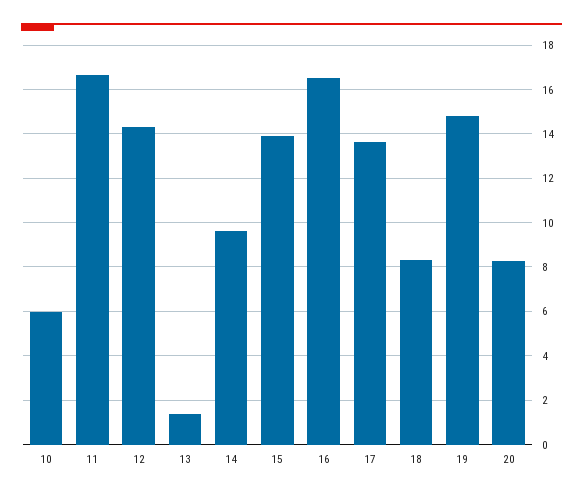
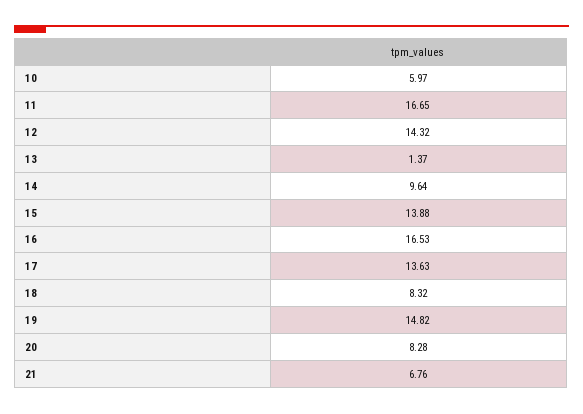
21: none -> 6.76

